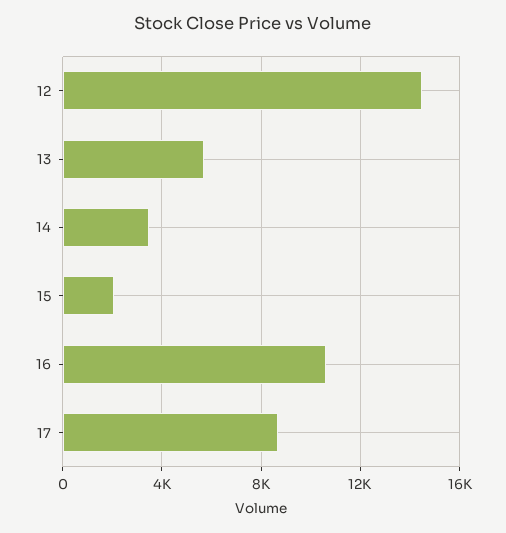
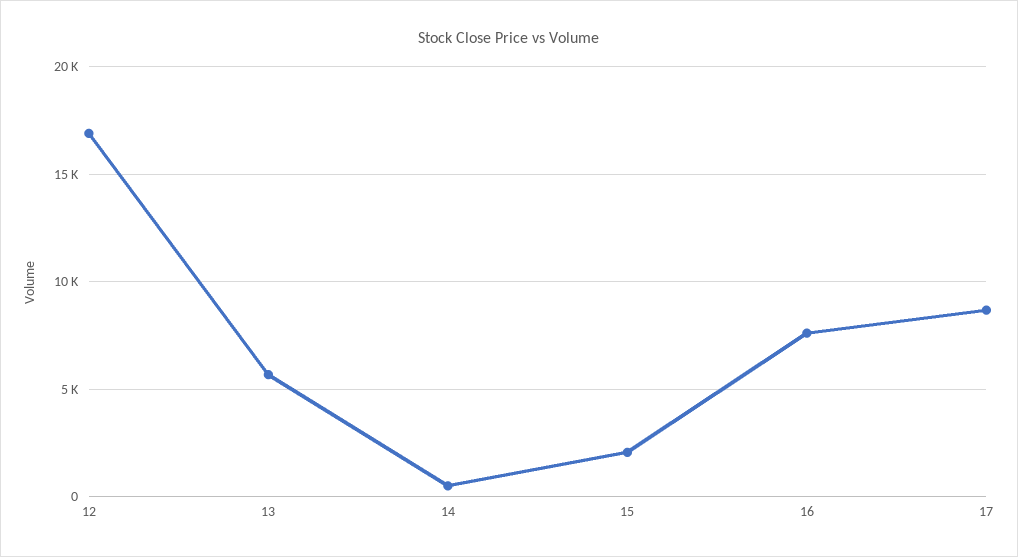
12: 14500 -> 17000
14: 3500 -> 500
16: 10500 -> 7500

